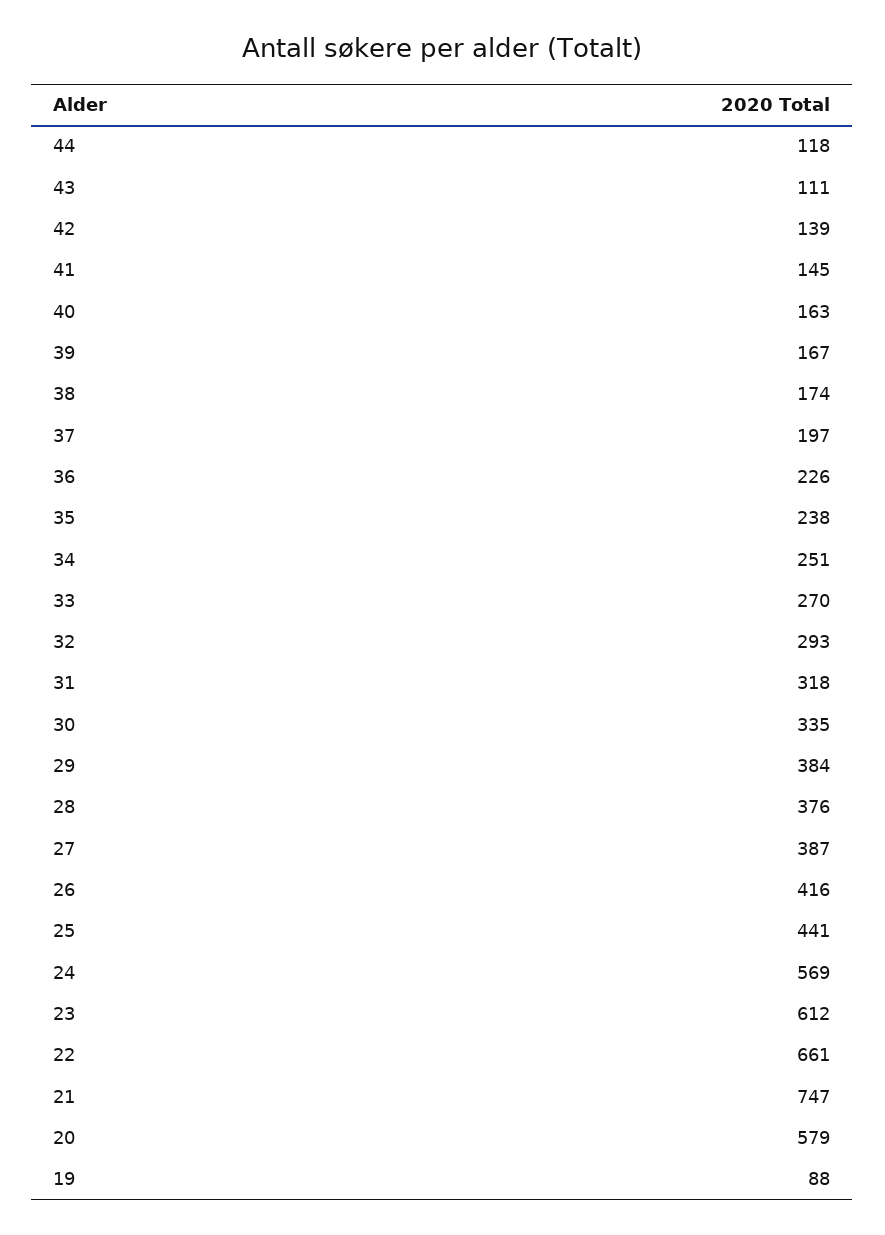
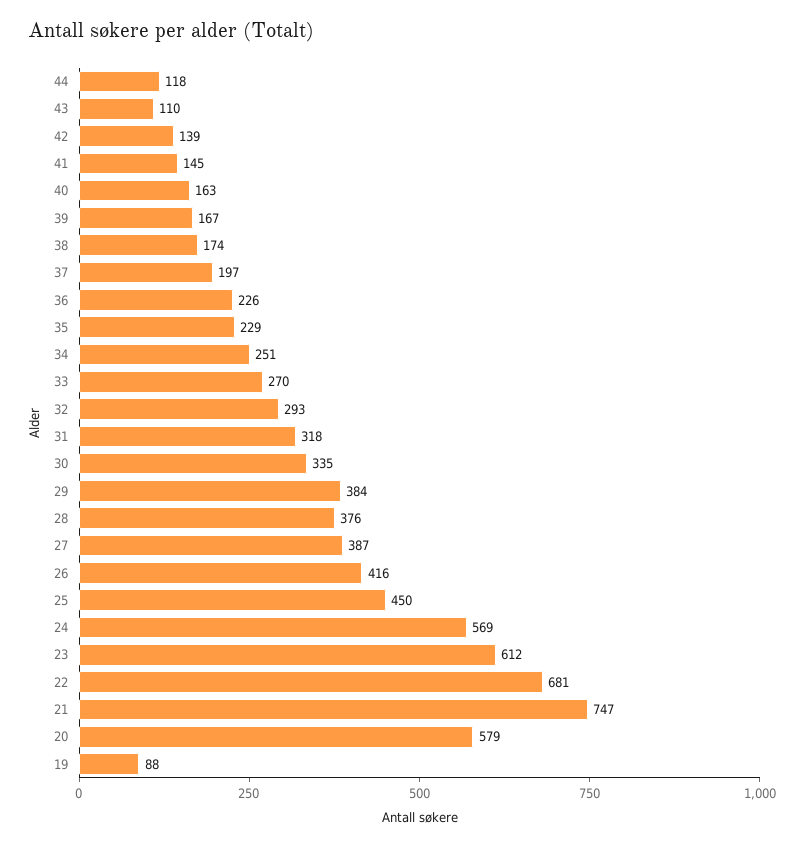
43: 111 -> 110
35: 238 -> 229
25: 441 -> 450
22: 661 -> 681

